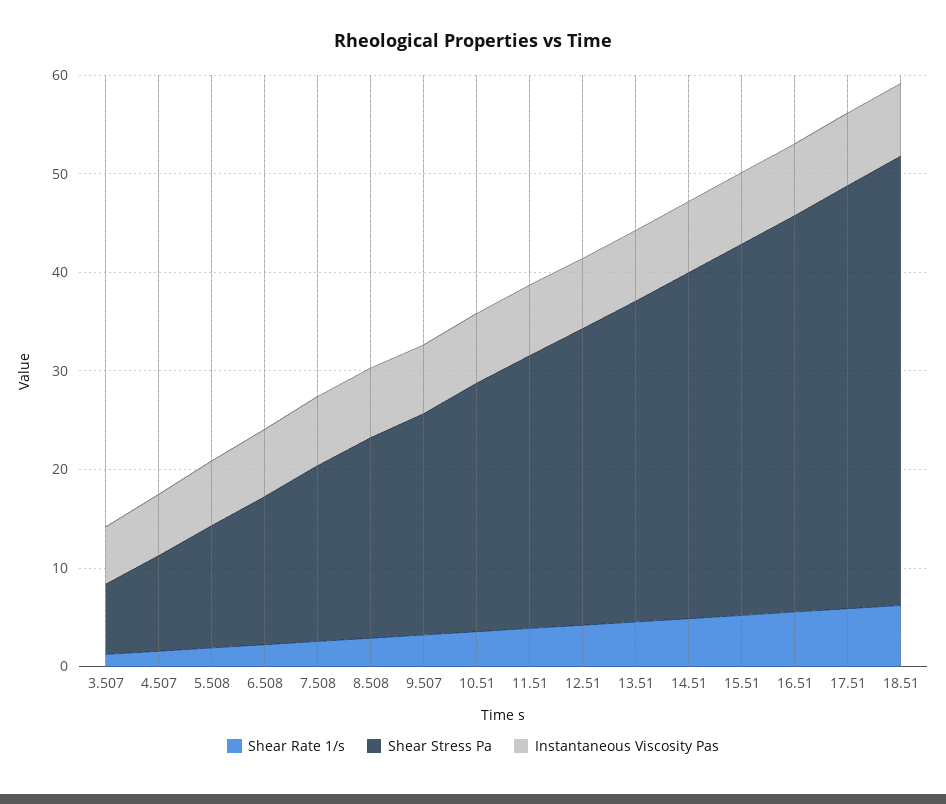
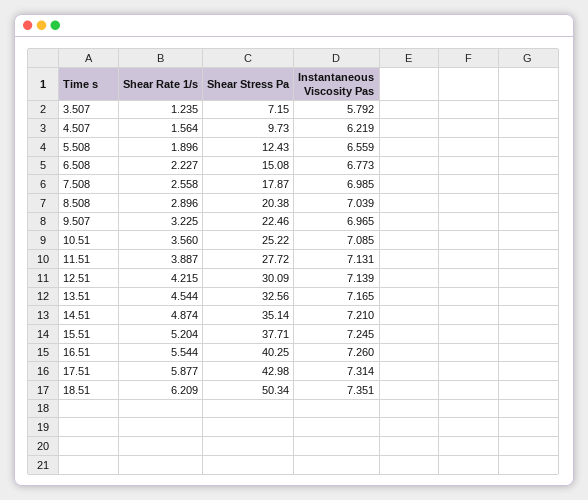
Shear Stress Pa, 18.51: 46 -> 50.34

